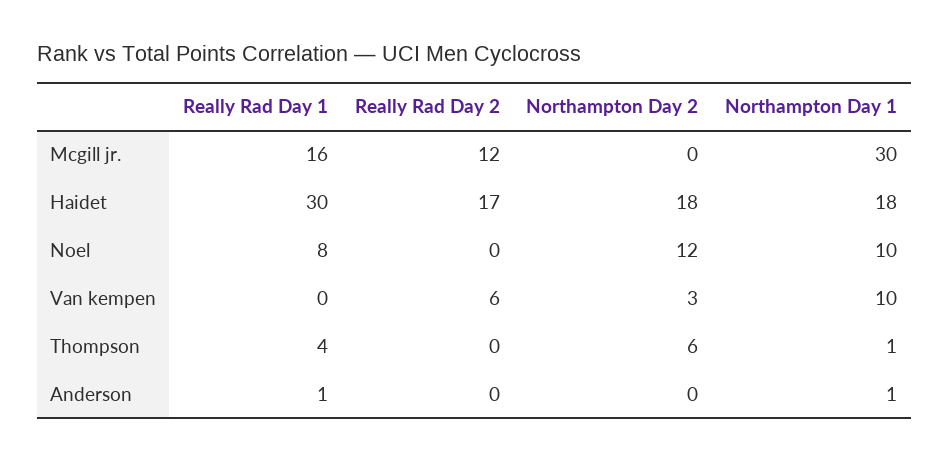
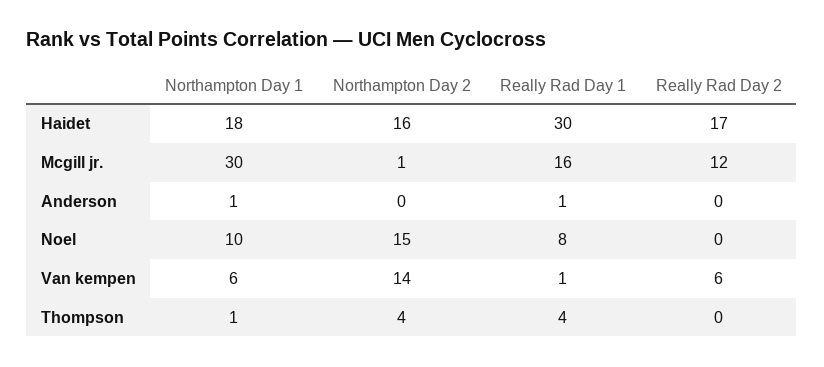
Northampton Day 2, Mcgill jr.: 0 -> 1
Northampton Day 2, Haidet: 18 -> 16
Northampton Day 2, Noel: 12 -> 15
Really Rad Day 1, Van kempen: 0 -> 1
Northampton Day 2, Van kempen: 3 -> 14
Northampton Day 1, Van kempen: 10 -> 6
Northampton Day 2, Thompson: 6 -> 4

